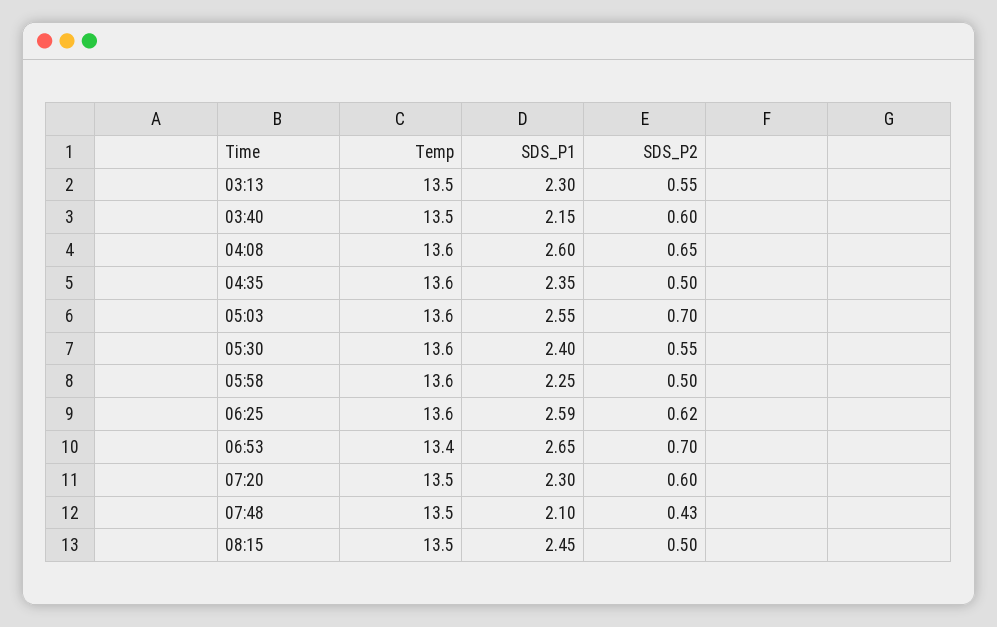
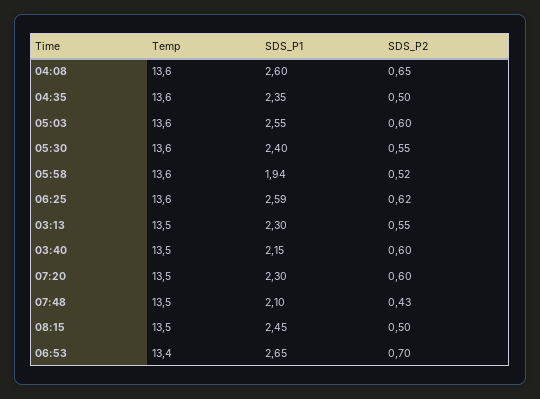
SDS_P2, 05:03: 0.7 -> 0.6
SDS_P1, 05:58: 2.25 -> 1.94
SDS_P2, 05:58: 0.5 -> 0.52

